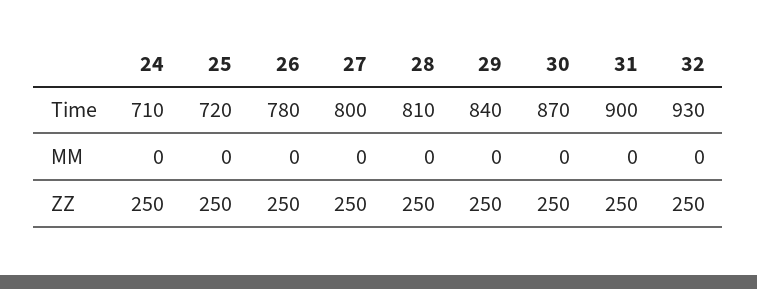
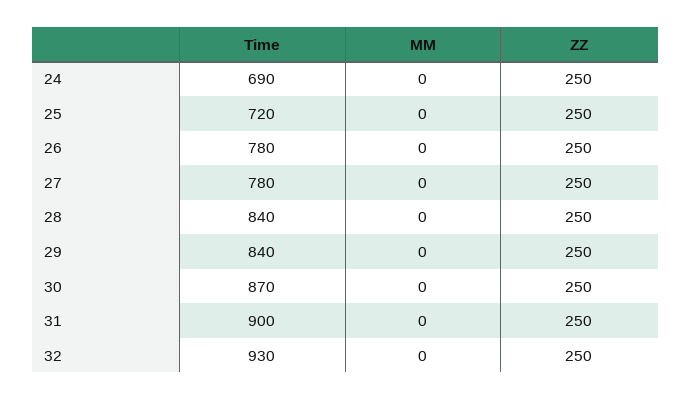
24, Time: 710 -> 690
27, Time: 800 -> 780
28, Time: 810 -> 840

